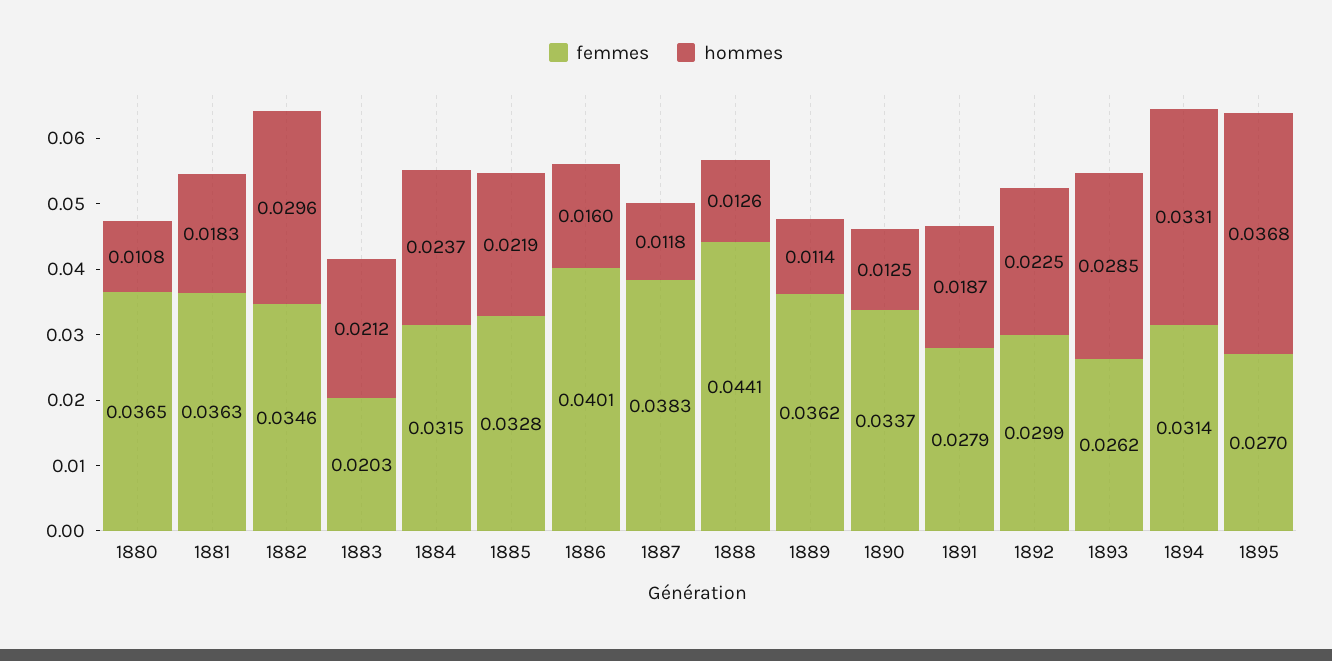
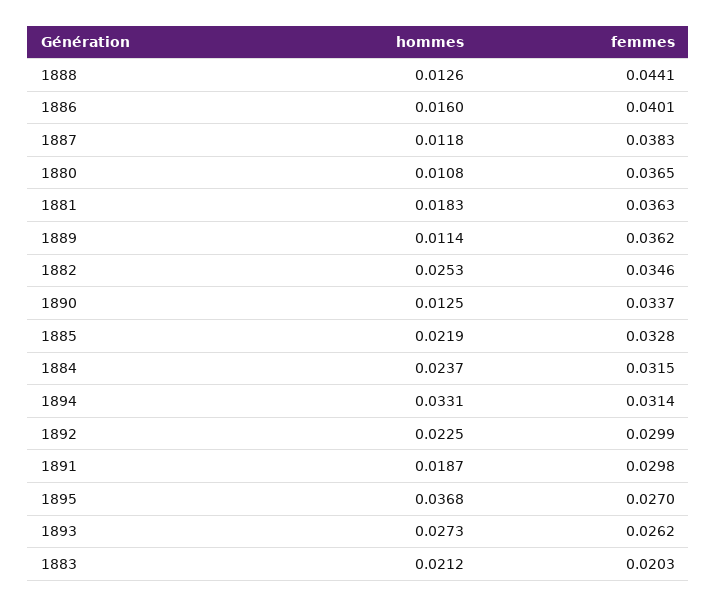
hommes, 1882: 0.0296 -> 0.0253
femmes, 1891: 0.0279 -> 0.0298
hommes, 1893: 0.0285 -> 0.0273

